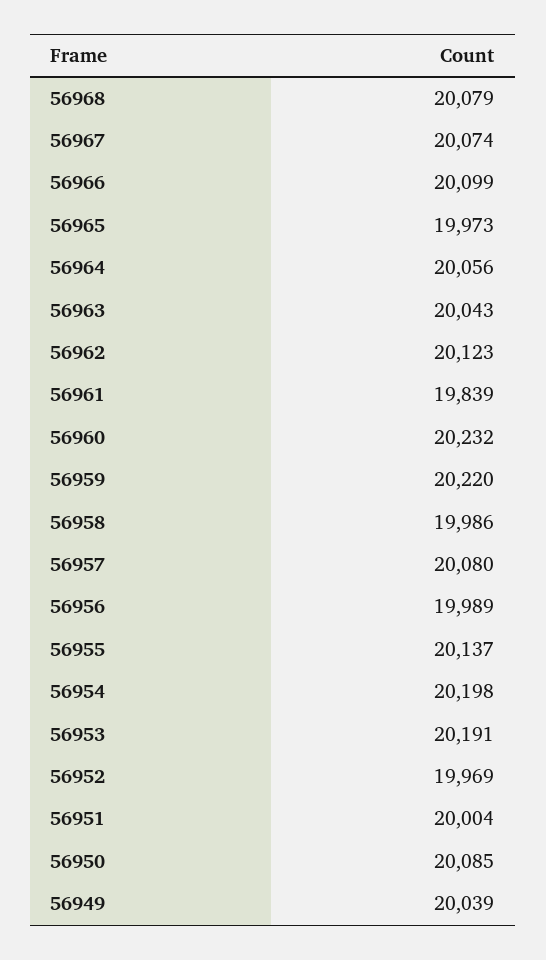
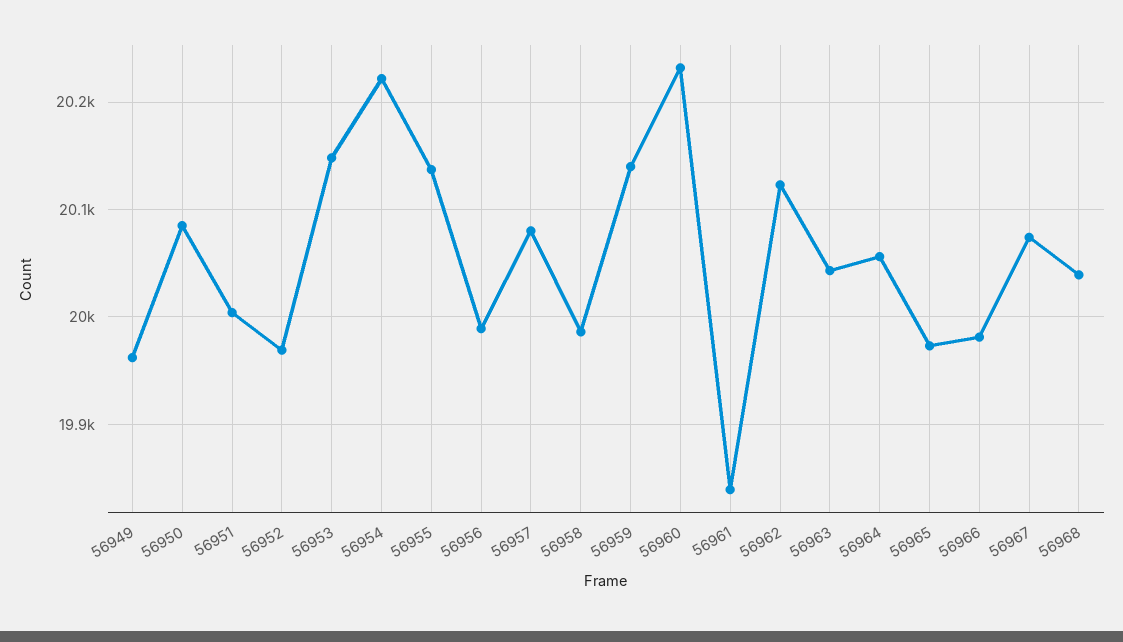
56968: 20079 -> 20040
56966: 20099 -> 19980
56959: 20220 -> 20140
56954: 20198 -> 20220
56953: 20191 -> 20150
56949: 20039 -> 19960

